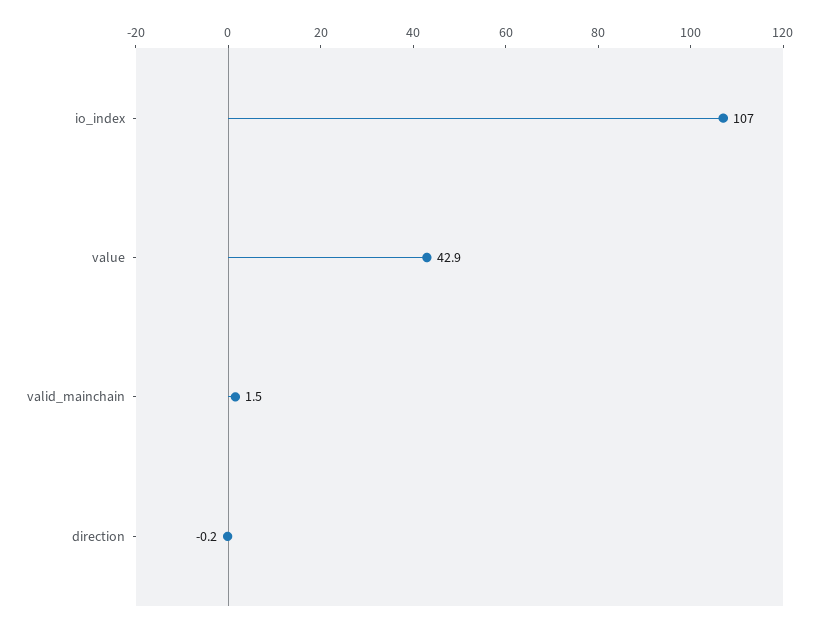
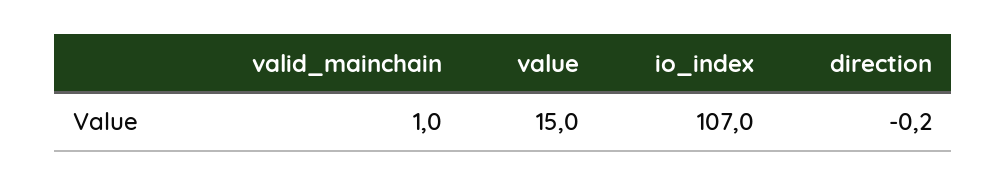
value: 42.9 -> 15
valid_mainchain: 1.5 -> 1

